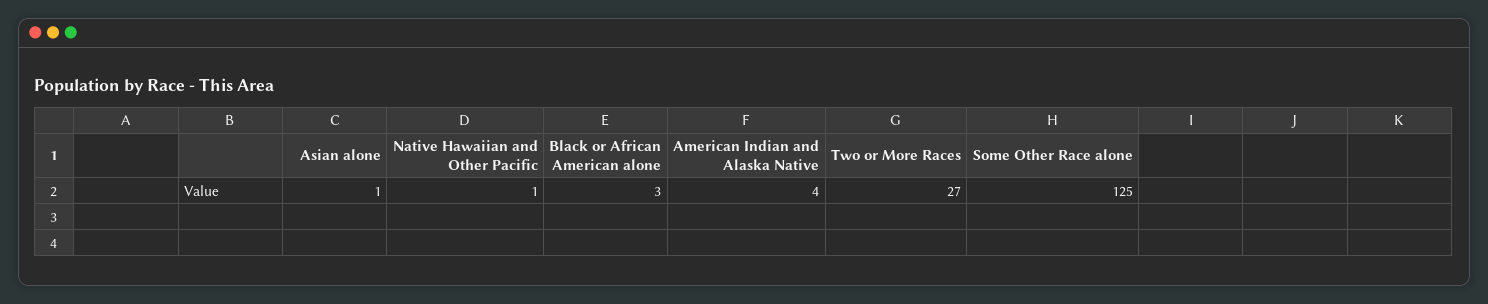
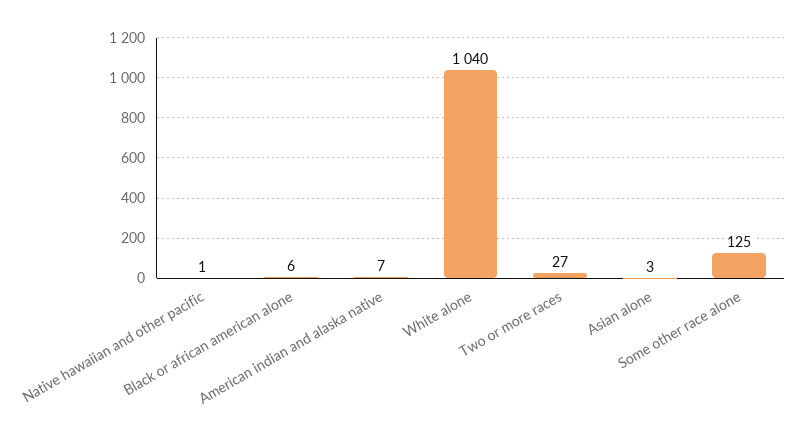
Asian alone: 1 -> 3
Black or African American alone: 3 -> 6
American Indian and Alaska Native: 4 -> 7
White alone: none -> 1040

